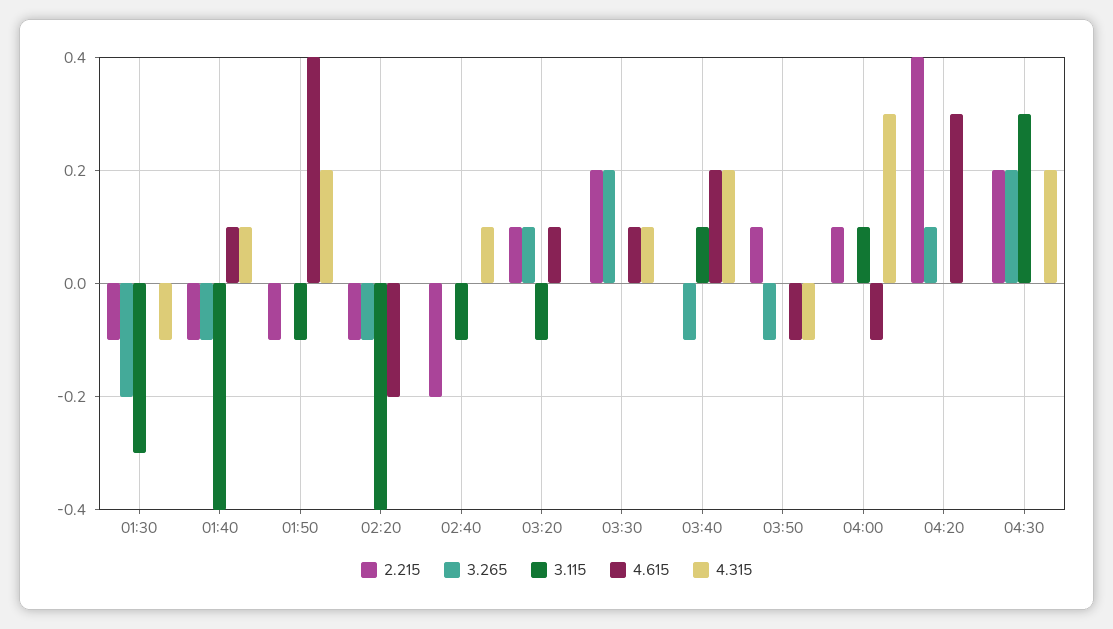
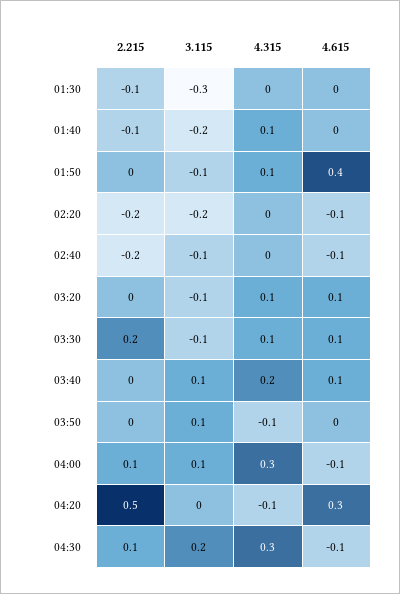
3.265, 01:30: -0.2 -> none
4.315, 01:30: -0.1 -> 0
3.265, 01:40: -0.1 -> none
3.115, 01:40: -0.4 -> -0.2
4.615, 01:40: 0.1 -> 0
2.215, 01:50: -0.1 -> 0
3.265, 01:50: 0 -> none
4.315, 01:50: 0.2 -> 0.1
2.215, 02:20: -0.1 -> -0.2
3.265, 02:20: -0.1 -> none
3.115, 02:20: -0.4 -> -0.2
4.615, 02:20: -0.2 -> -0.1
3.265, 02:40: 0 -> none
4.615, 02:40: 0 -> -0.1
4.315, 02:40: 0.1 -> 0
2.215, 03:20: 0.1 -> 0
3.265, 03:20: 0.1 -> none
4.315, 03:20: 0 -> 0.1
3.265, 03:30: 0.2 -> none
3.115, 03:30: 0 -> -0.1
3.265, 03:40: -0.1 -> none
4.615, 03:40: 0.2 -> 0.1
2.215, 03:50: 0.1 -> 0
3.265, 03:50: -0.1 -> none
3.115, 03:50: 0 -> 0.1
4.615, 03:50: -0.1 -> 0
3.265, 04:00: 0 -> none
2.215, 04:20: 0.4 -> 0.5
3.265, 04:20: 0.1 -> none
4.315, 04:20: 0 -> -0.1
2.215, 04:30: 0.2 -> 0.1
3.265, 04:30: 0.2 -> none
3.115, 04:30: 0.3 -> 0.2
4.615, 04:30: 0 -> -0.1
4.315, 04:30: 0.2 -> 0.3

